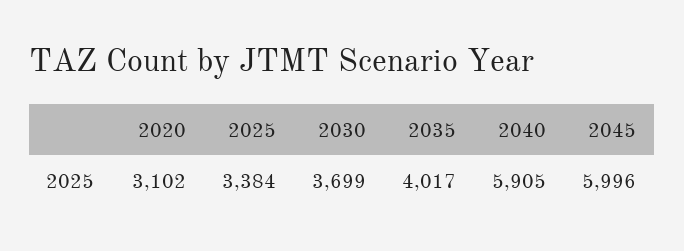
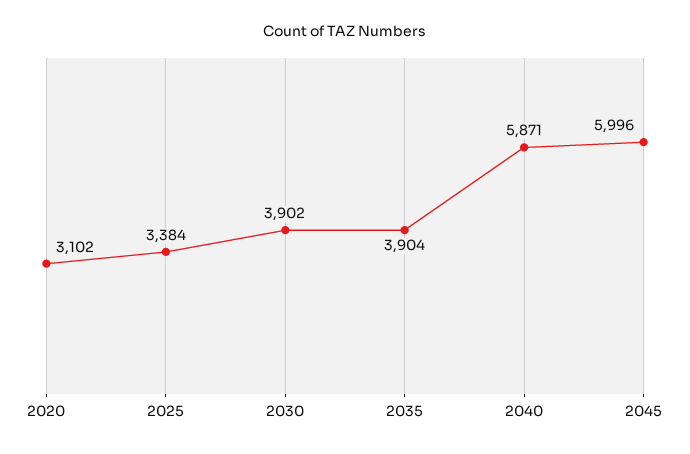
2030: 3699 -> 3902
2035: 4017 -> 3904
2040: 5905 -> 5871

